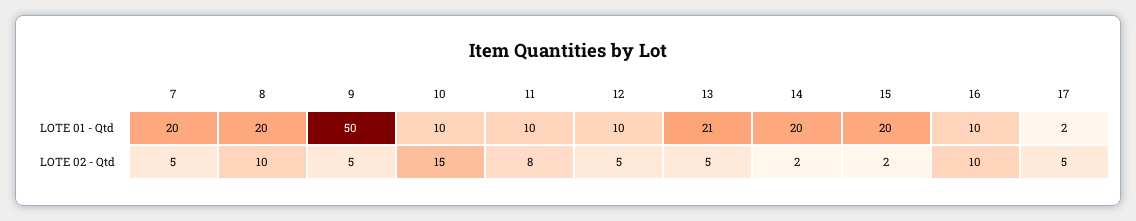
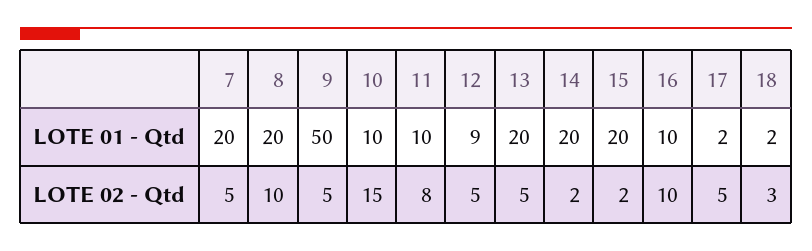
12, LOTE 01 - Qtd: 10 -> 9
13, LOTE 01 - Qtd: 21 -> 20
18, LOTE 01 - Qtd: none -> 2
18, LOTE 02 - Qtd: none -> 3

